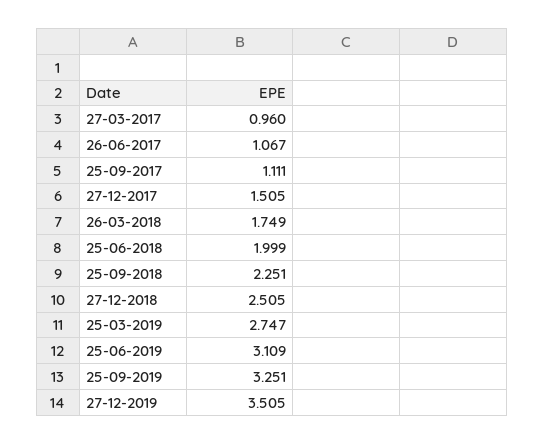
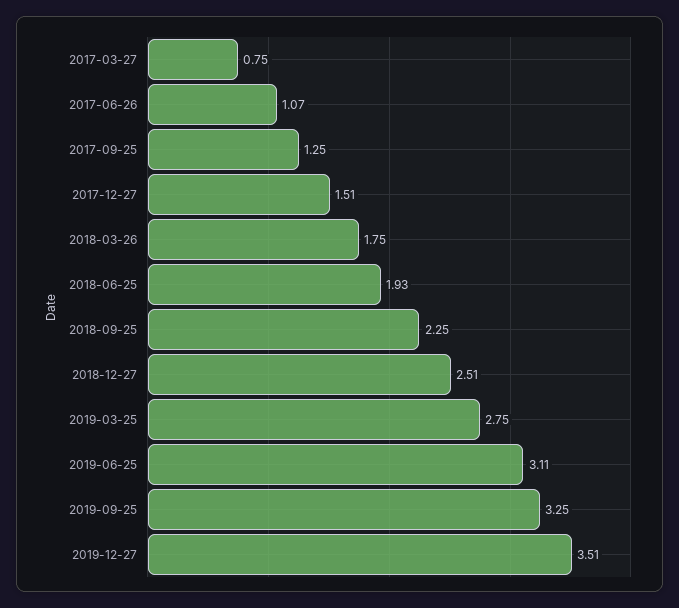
27-03-2017: 0.96 -> 0.75
25-09-2017: 1.111 -> 1.25
25-06-2018: 1.999 -> 1.93

